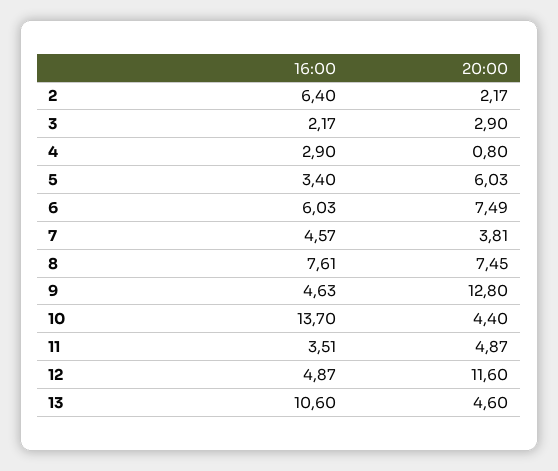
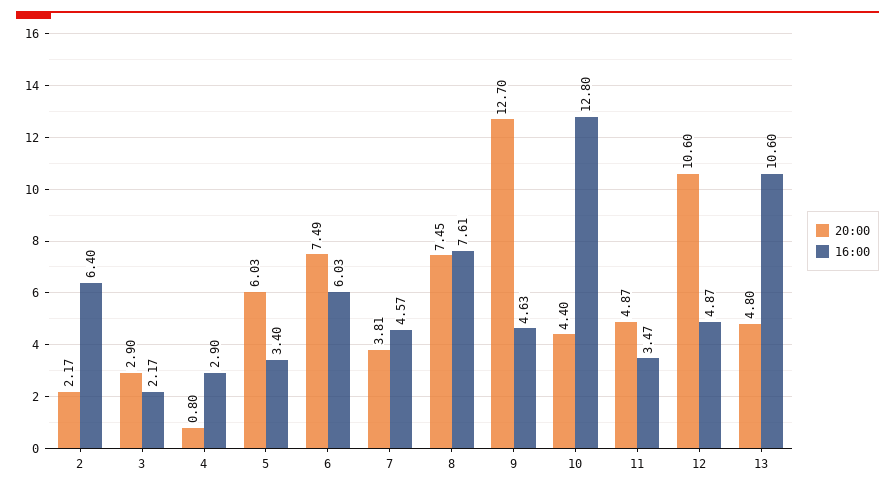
20:00, 9: 12.8 -> 12.7
16:00, 10: 13.7 -> 12.8
16:00, 11: 3.51 -> 3.47
20:00, 12: 11.6 -> 10.6
20:00, 13: 4.6 -> 4.8

